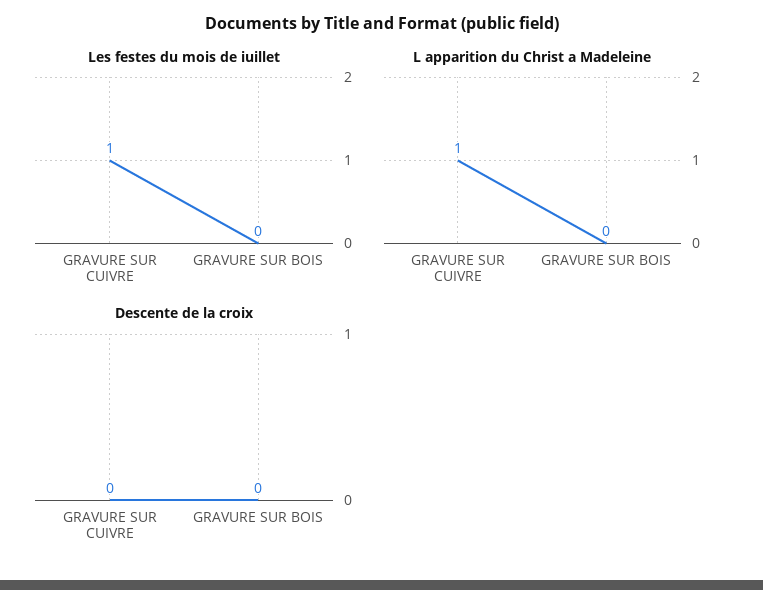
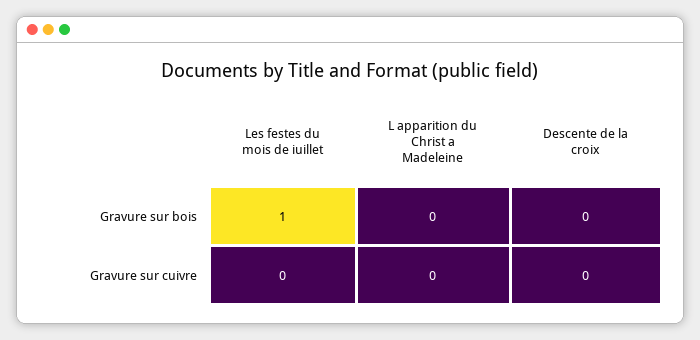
Les festes du mois de iuillet, GRAVURE SUR CUIVRE: 1 -> 0
Les festes du mois de iuillet, GRAVURE SUR BOIS: 0 -> 1
L apparition du Christ a Madeleine, GRAVURE SUR CUIVRE: 1 -> 0

